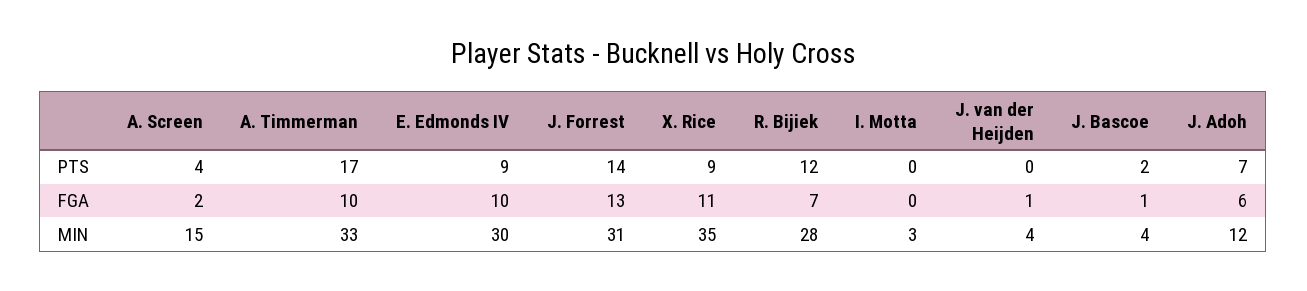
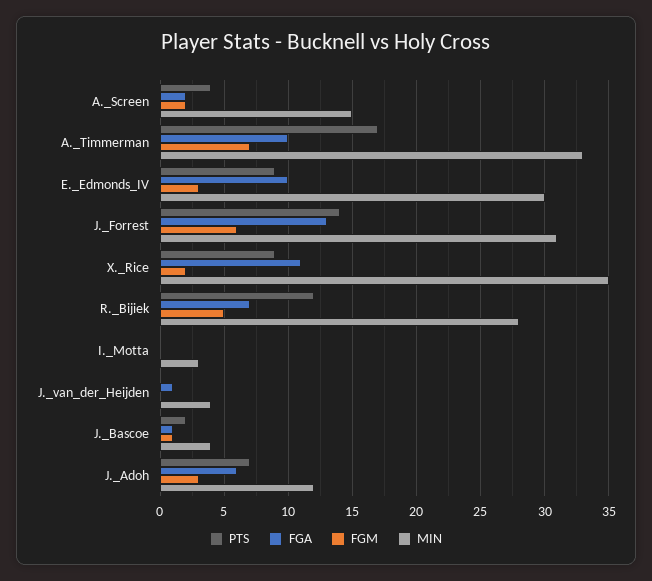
FGM, A. Screen: none -> 2
FGM, A. Timmerman: none -> 7
FGM, E. Edmonds IV: none -> 3
FGM, J. Forrest: none -> 6
FGM, X. Rice: none -> 2
FGM, R. Bijiek: none -> 5
FGM, I. Motta: none -> 0
FGM, J. van der Heijden: none -> 0
FGM, J. Bascoe: none -> 1
FGM, J. Adoh: none -> 3

